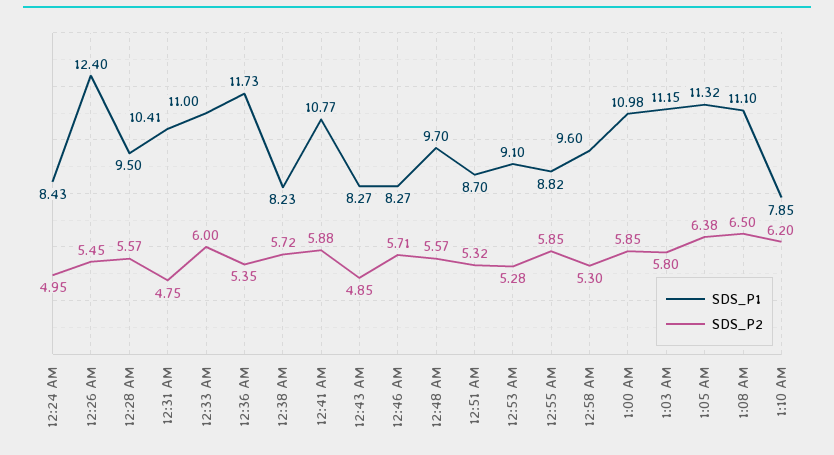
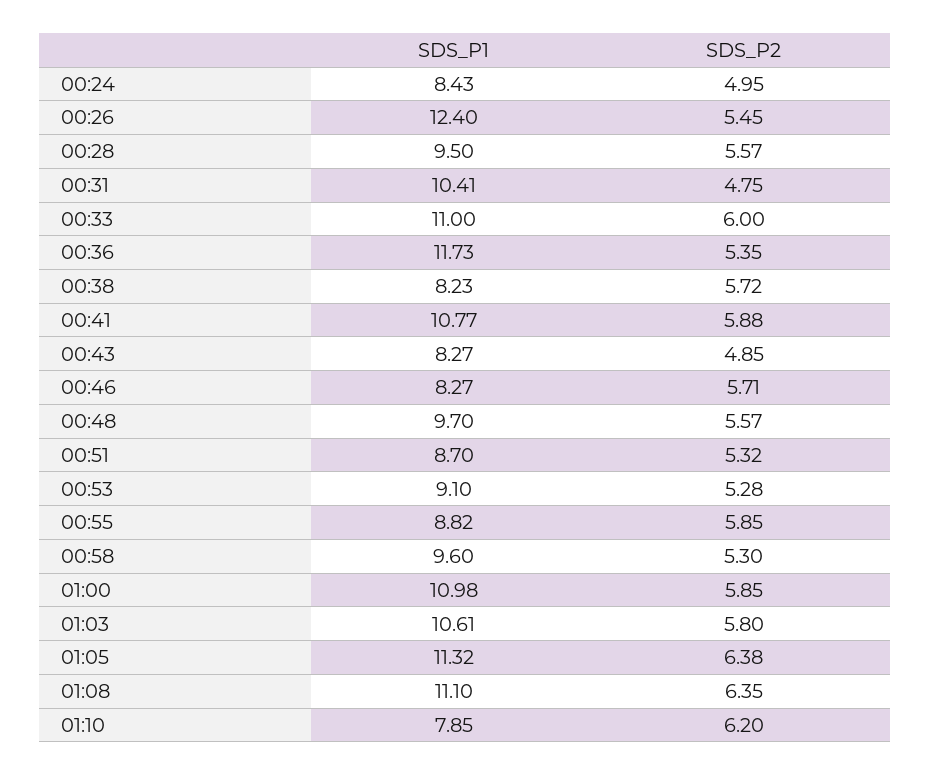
SDS_P1, 1:03 AM: 11.15 -> 10.61
SDS_P2, 1:08 AM: 6.5 -> 6.35

